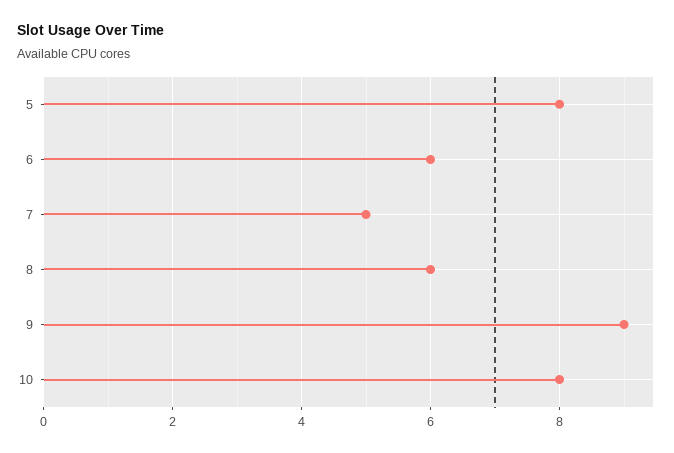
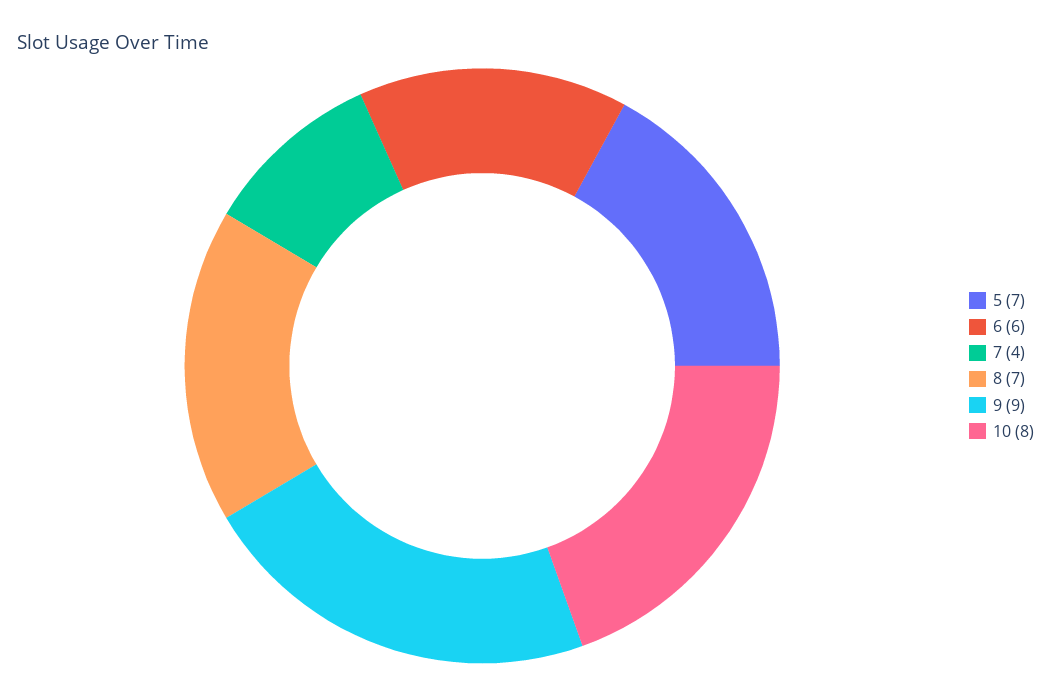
5: 8 -> 7
7: 5 -> 4
8: 6 -> 7

